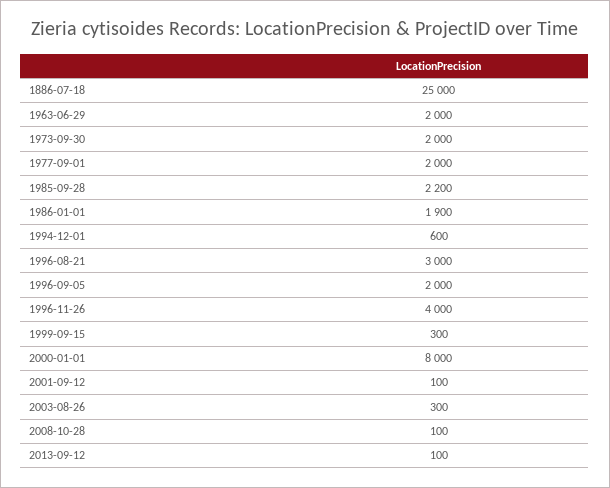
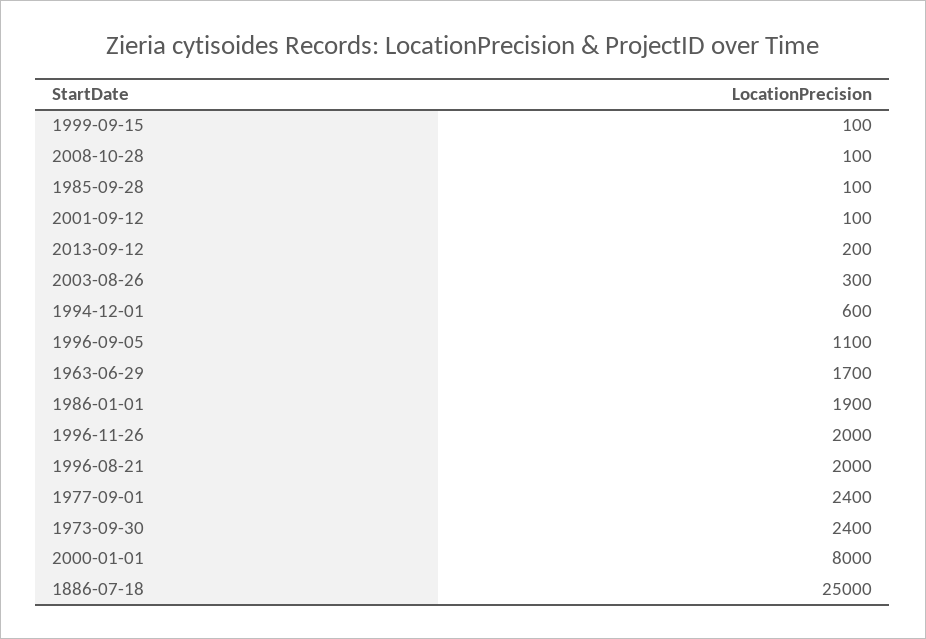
1963-06-29: 2000 -> 1700
1973-09-30: 2000 -> 2400
1977-09-01: 2000 -> 2400
1985-09-28: 2200 -> 100
1996-08-21: 3000 -> 2000
1996-09-05: 2000 -> 1100
1996-11-26: 4000 -> 2000
1999-09-15: 300 -> 100
2013-09-12: 100 -> 200

